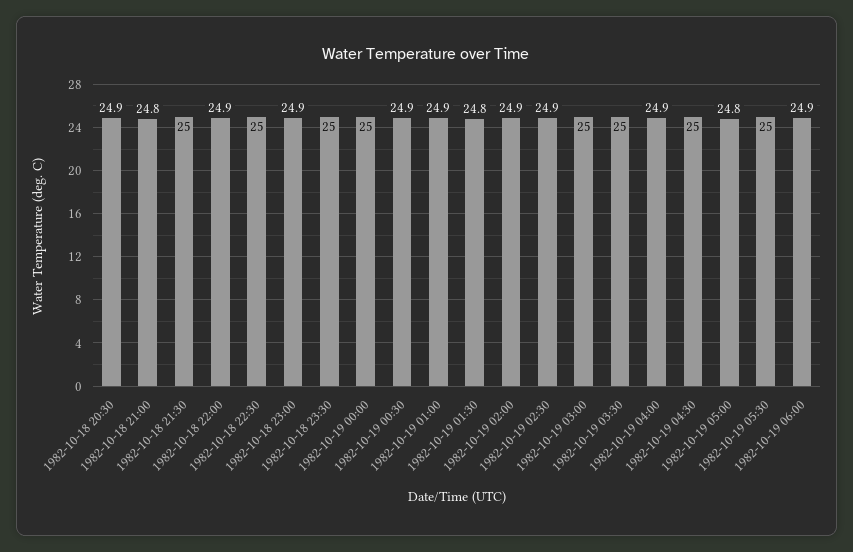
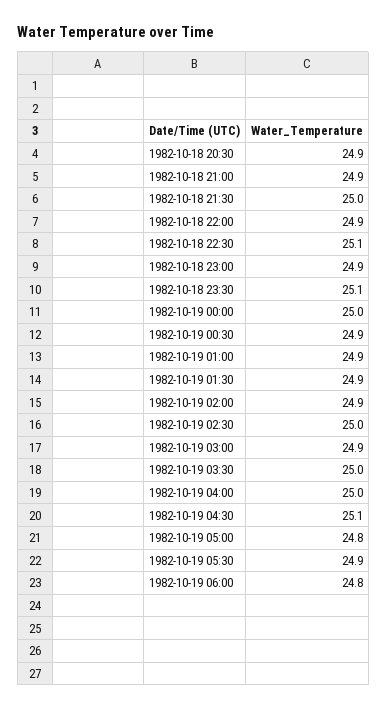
1982-10-18 21:00: 24.8 -> 24.9
1982-10-18 22:30: 25 -> 25.1
1982-10-18 23:30: 25 -> 25.1
1982-10-19 01:30: 24.8 -> 24.9
1982-10-19 02:30: 24.9 -> 25
1982-10-19 03:00: 25 -> 24.9
1982-10-19 04:00: 24.9 -> 25
1982-10-19 04:30: 25 -> 25.1
1982-10-19 05:30: 25 -> 24.9
1982-10-19 06:00: 24.9 -> 24.8

